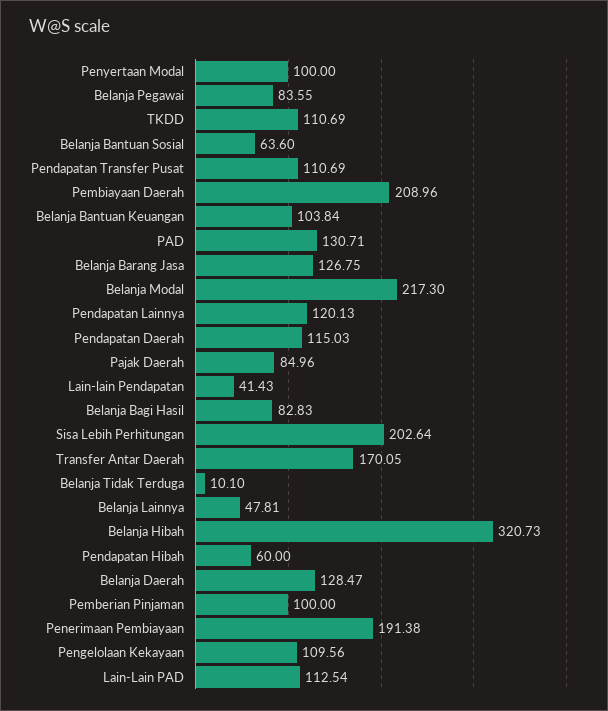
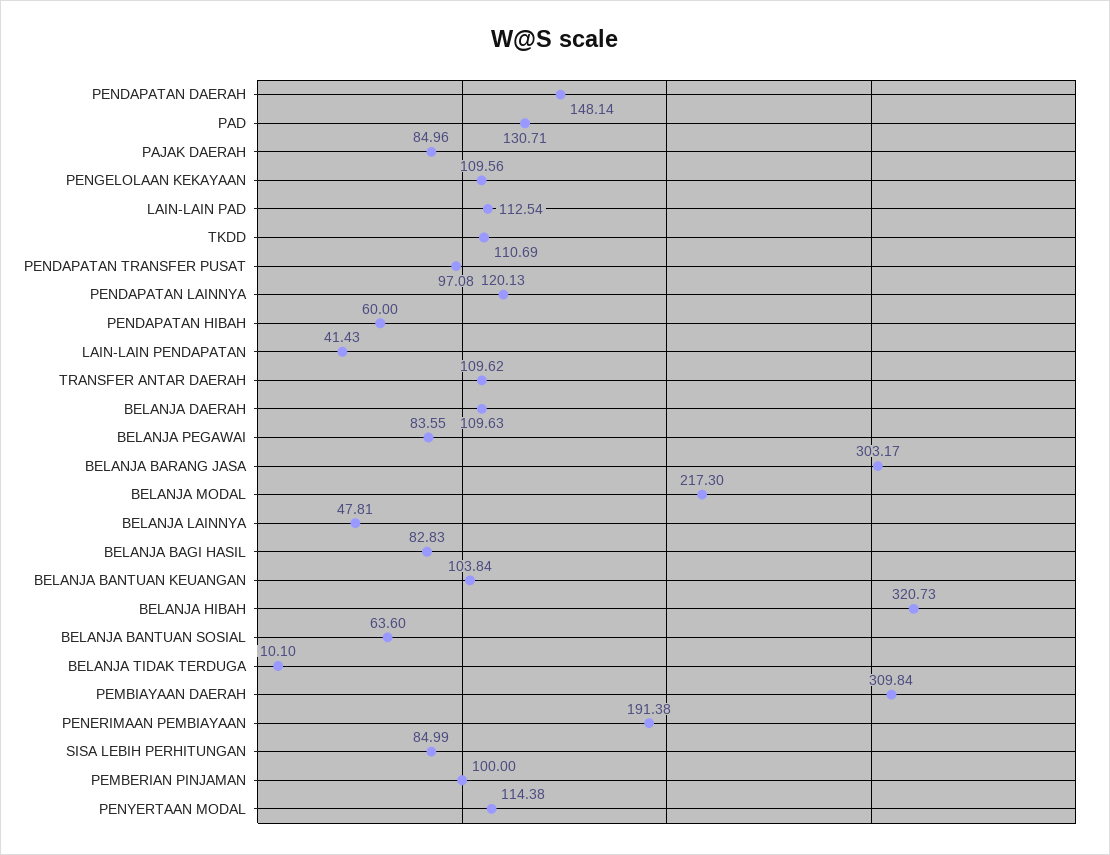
Penyertaan Modal: 100 -> 114.38
Pendapatan Transfer Pusat: 110.69 -> 97.08
Pembiayaan Daerah: 208.96 -> 309.84
Belanja Barang Jasa: 126.75 -> 303.17
Pendapatan Daerah: 115.03 -> 148.14
Sisa Lebih Perhitungan: 202.64 -> 84.99
Transfer Antar Daerah: 170.05 -> 109.62
Belanja Daerah: 128.47 -> 109.63

